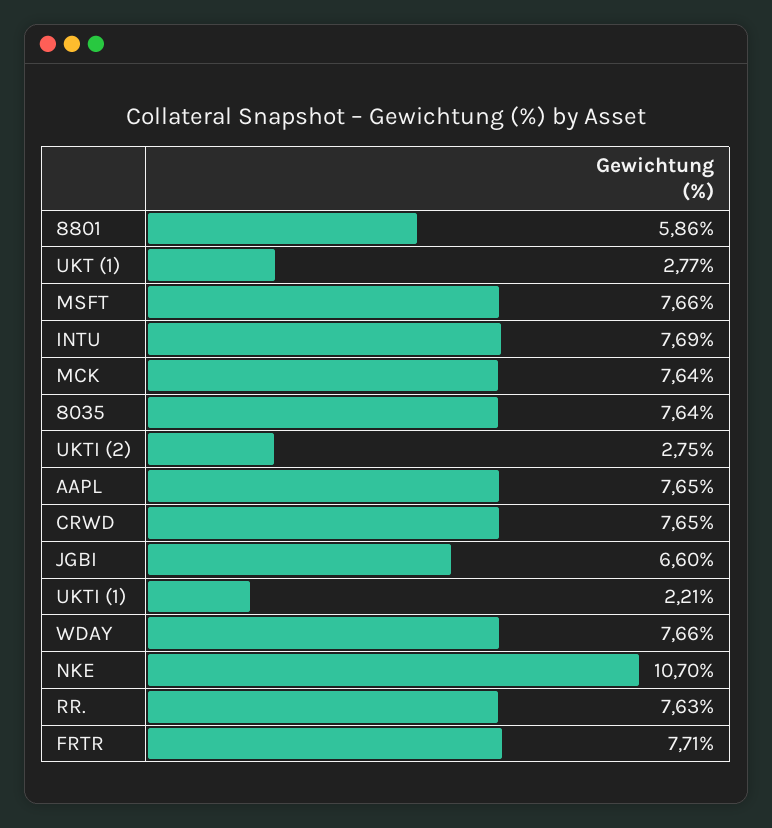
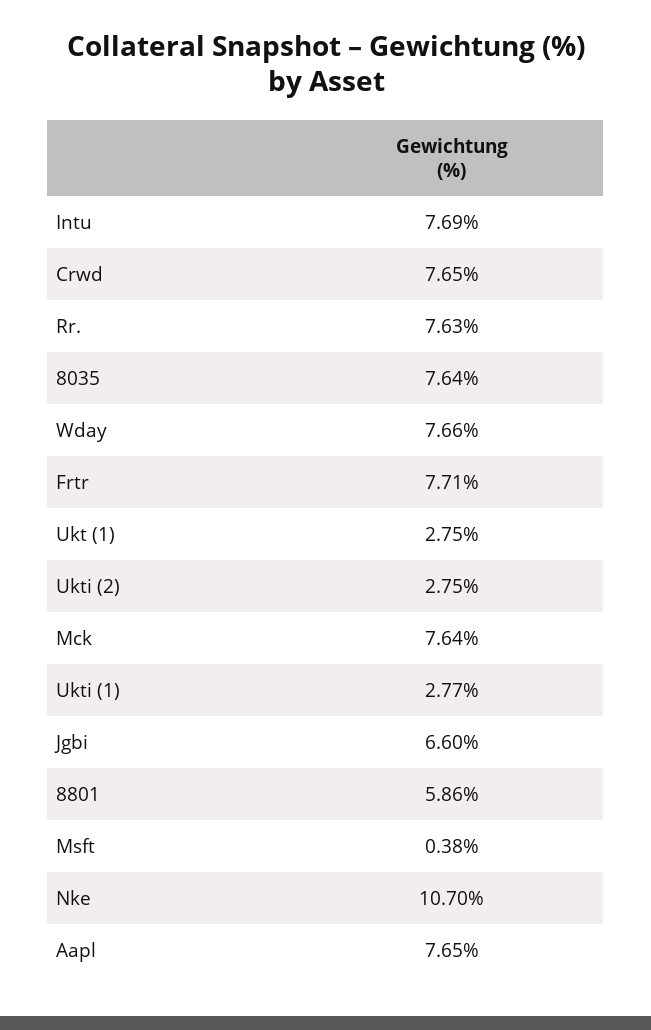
UKT (1): 2.77 -> 2.75
MSFT: 7.66 -> 0.38
UKTI (1): 2.21 -> 2.77

